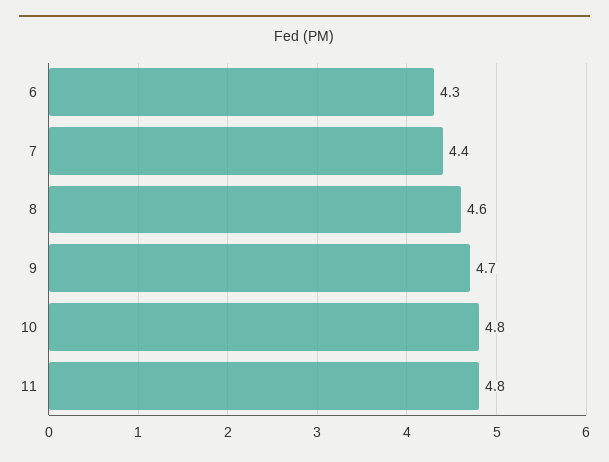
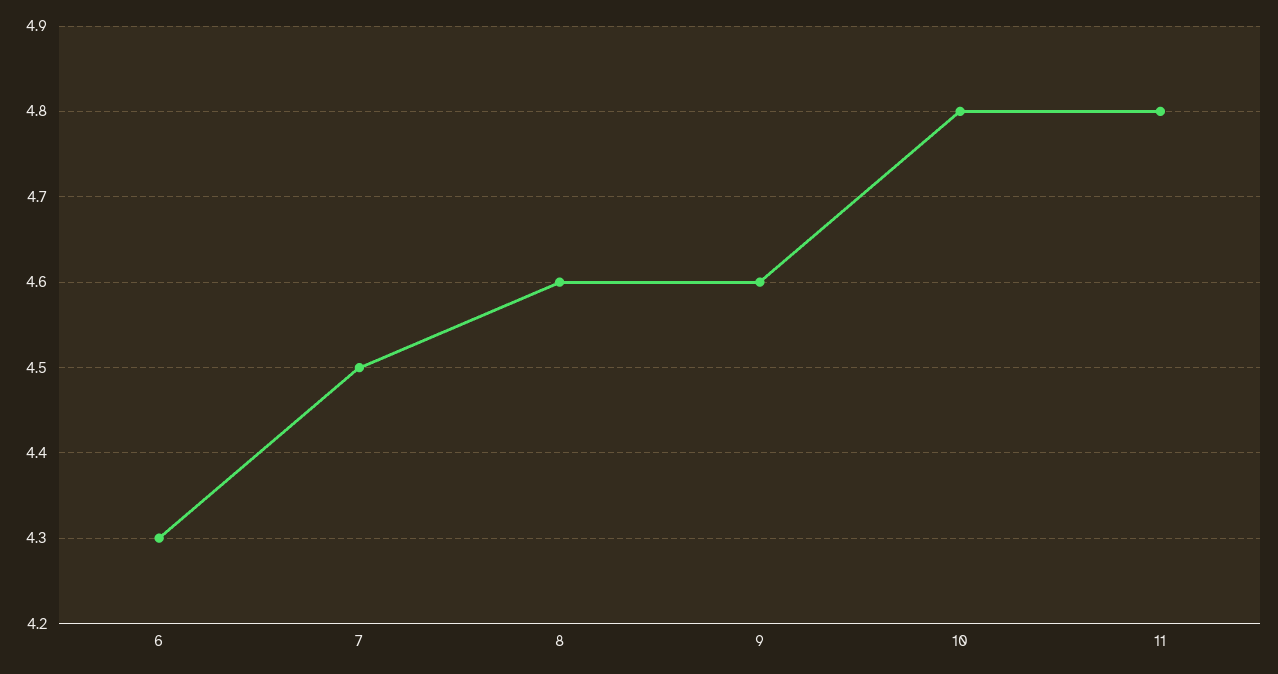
7: 4.4 -> 4.5
9: 4.7 -> 4.6

